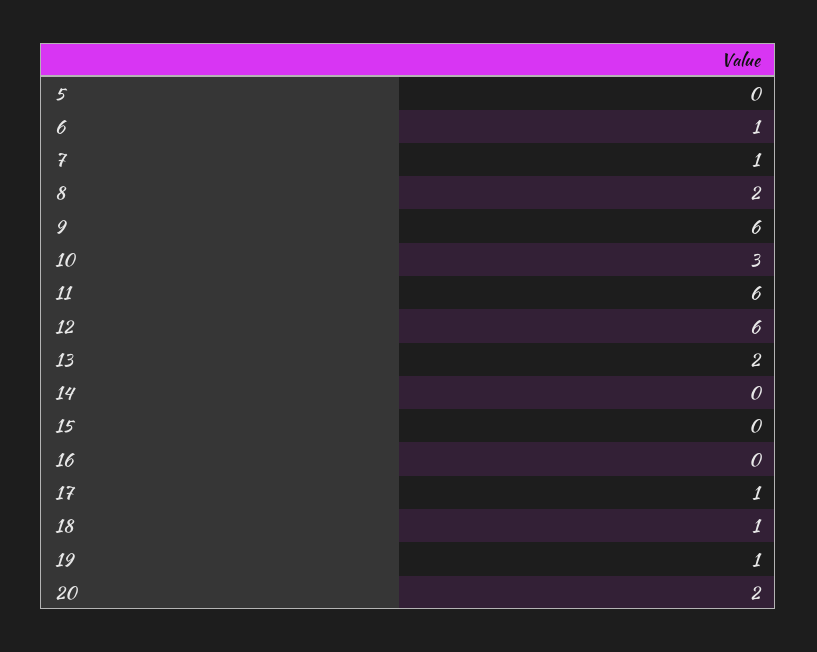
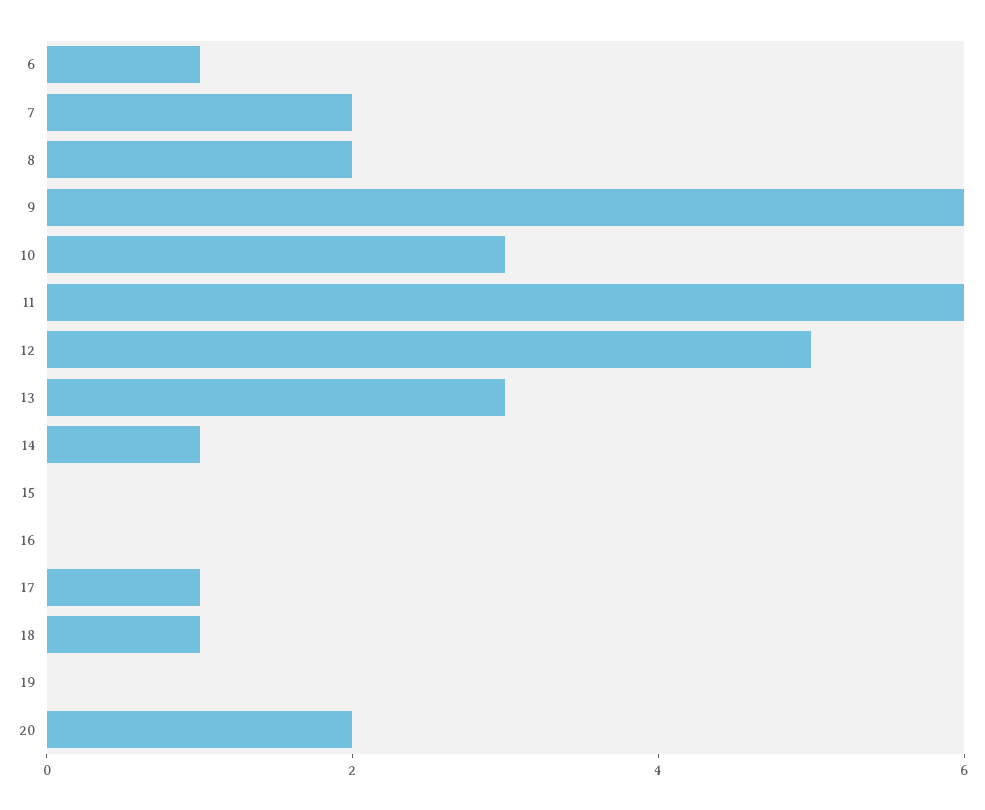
5: 0 -> none
7: 1 -> 2
12: 6 -> 5
13: 2 -> 3
14: 0 -> 1
19: 1 -> 0

